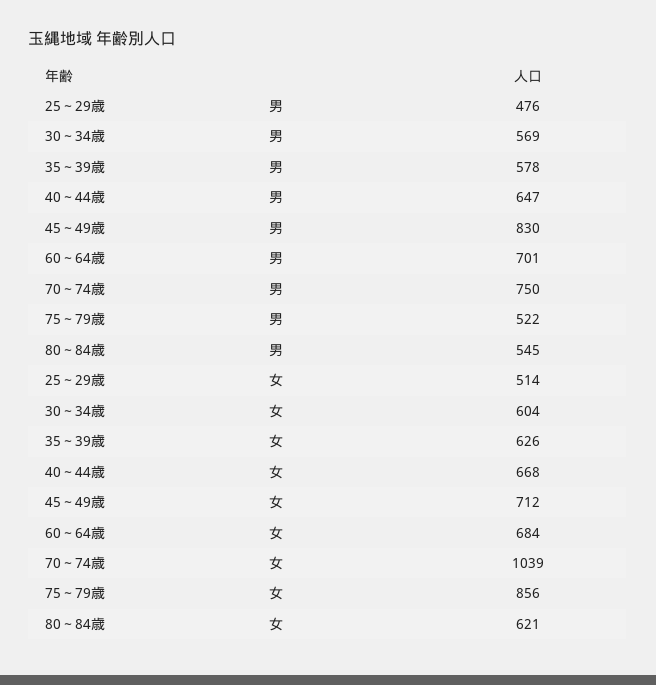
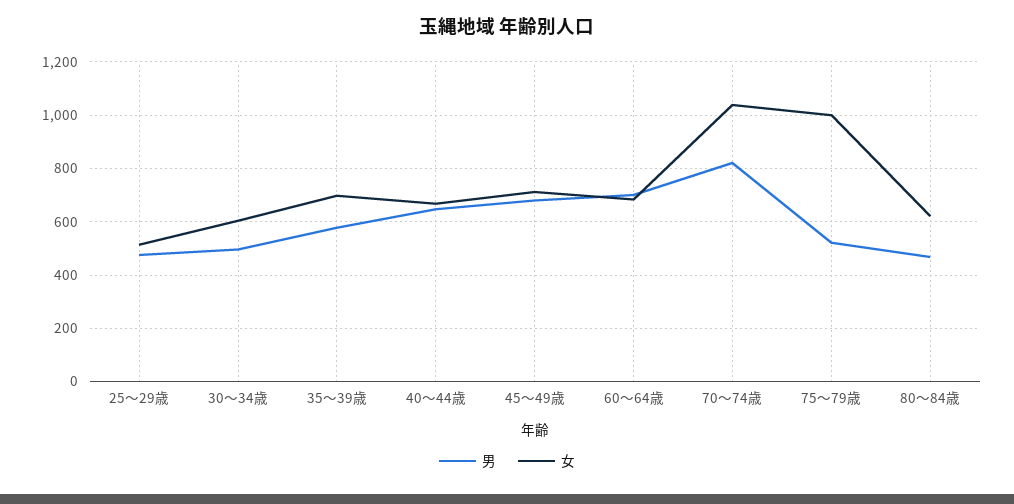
男, 30～34歳: 569 -> 500
男, 45～49歳: 830 -> 675
男, 70～74歳: 750 -> 825
男, 80～84歳: 545 -> 475
女, 35～39歳: 626 -> 700
女, 75～79歳: 856 -> 1000

